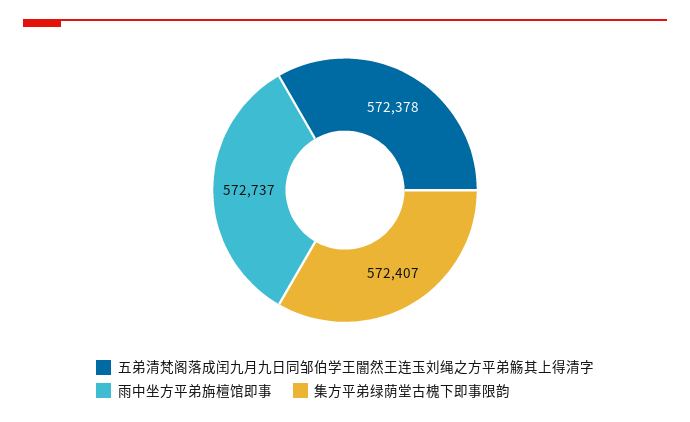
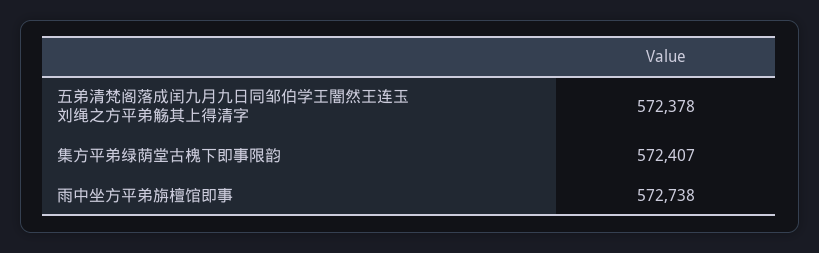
雨中坐方平弟旃檀馆即事: 572737 -> 572738

